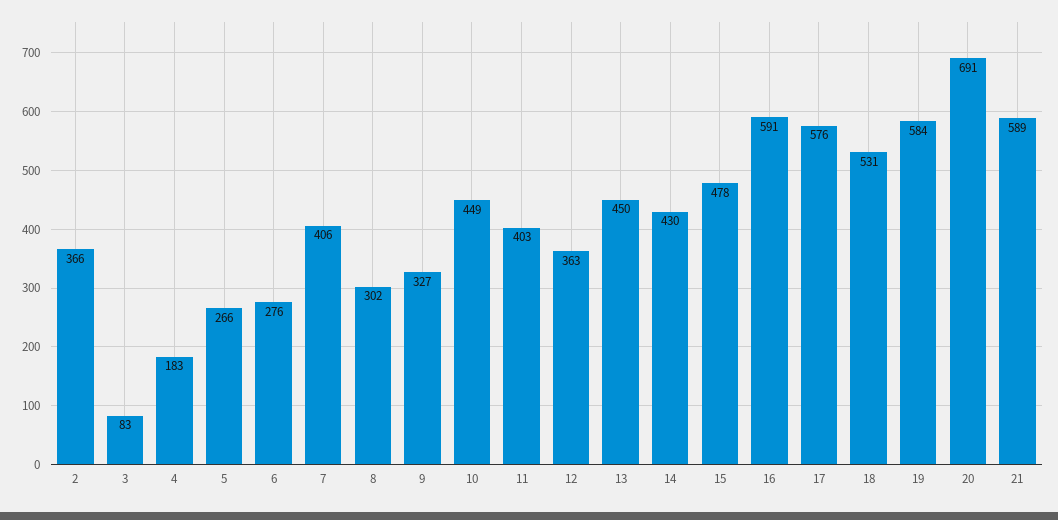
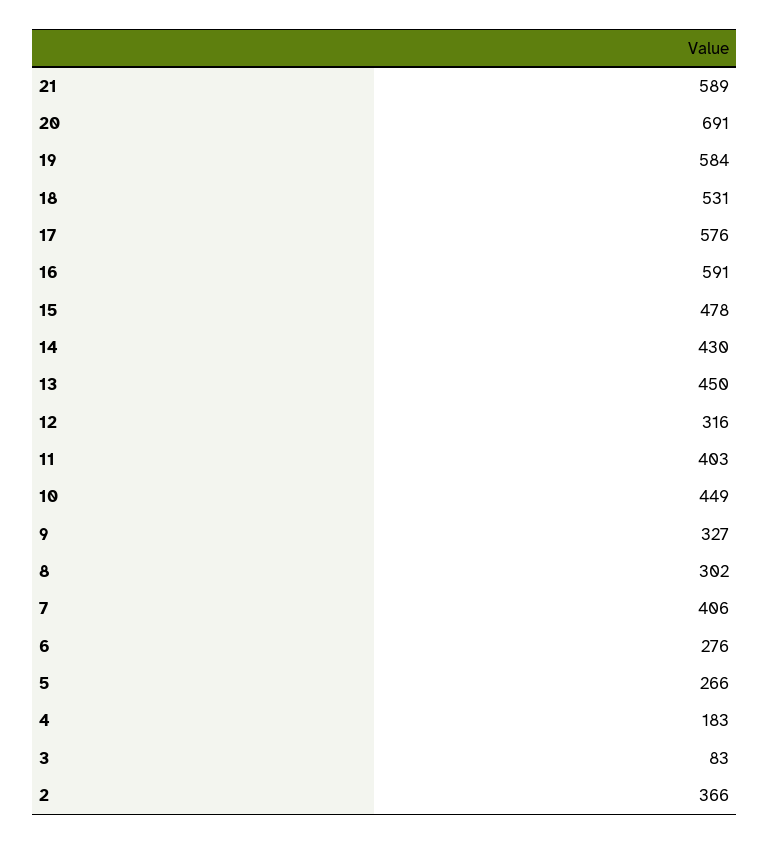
12: 363 -> 316

